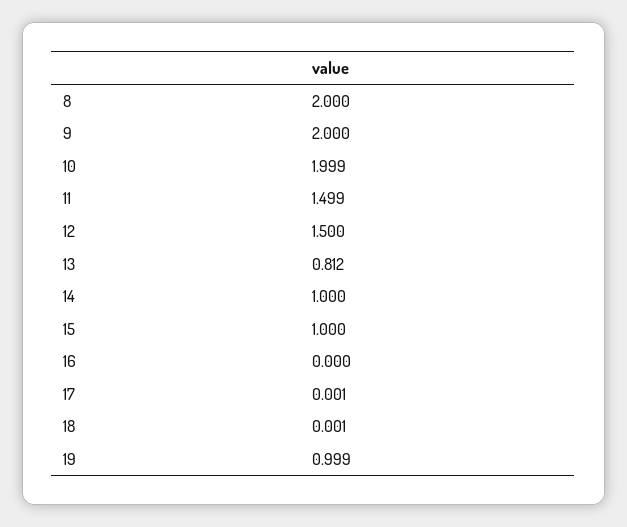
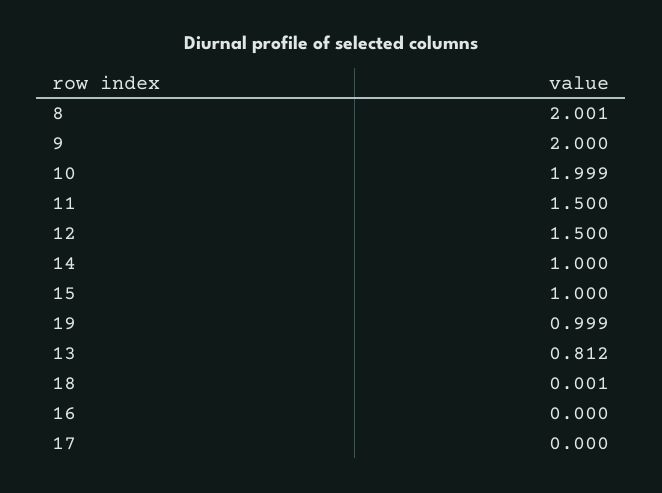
8: 2 -> 2.001
11: 1.499 -> 1.5
17: 0.001 -> 0

